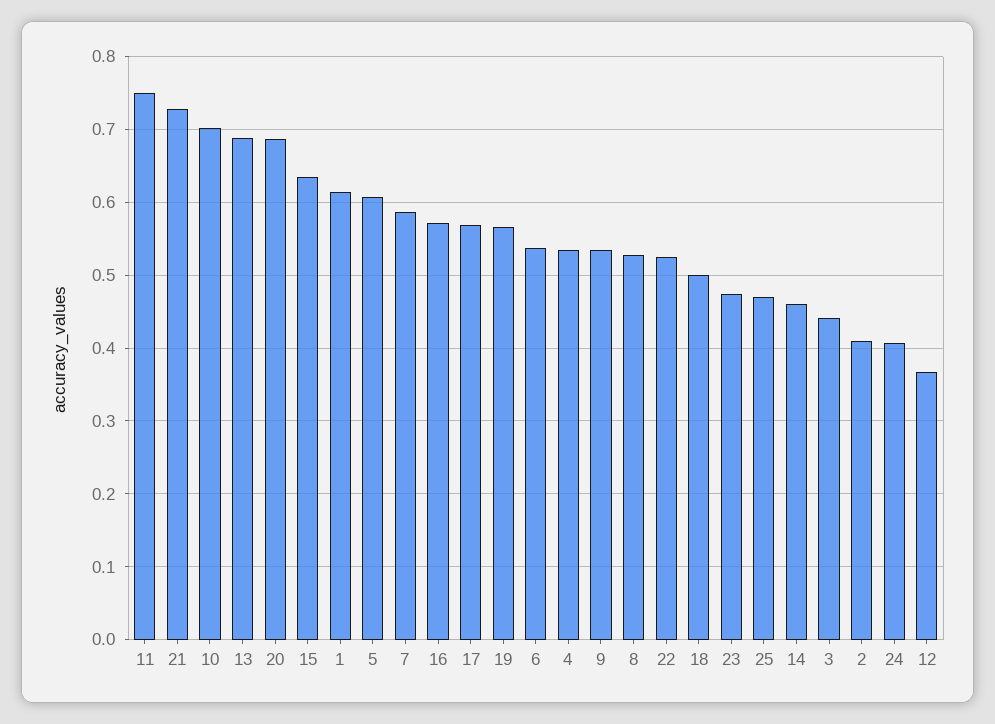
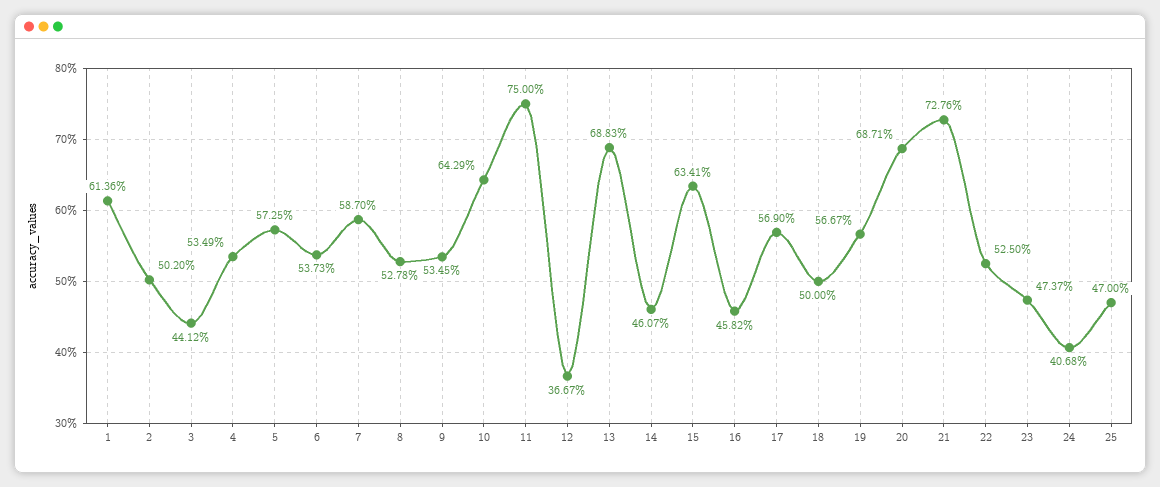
10: 0.7 -> 0.6429
5: 0.61 -> 0.5725
16: 0.57 -> 0.4582
2: 0.41 -> 0.502

